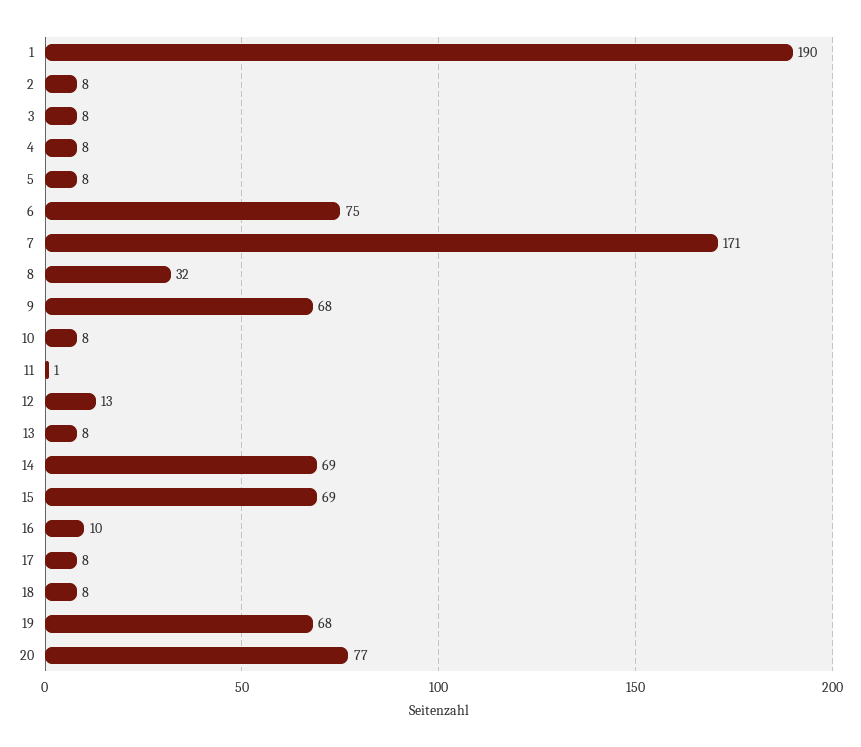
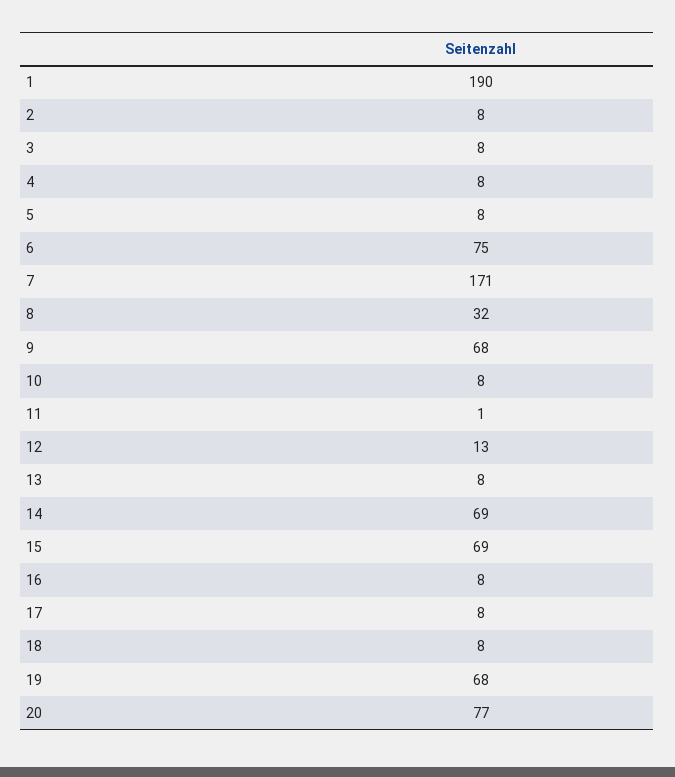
16: 10 -> 8

